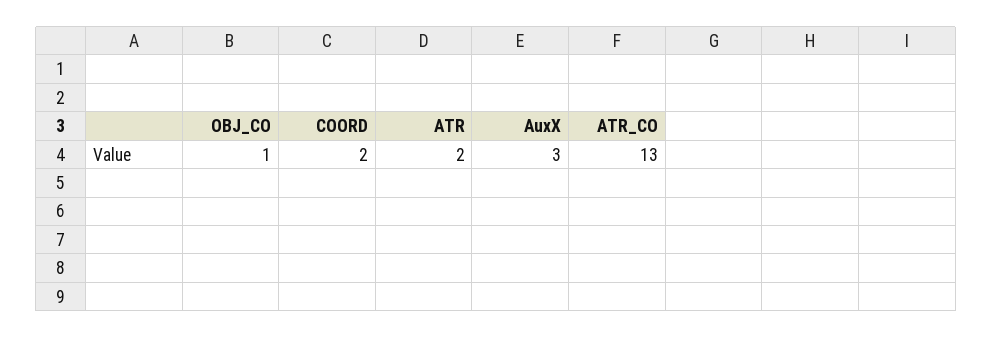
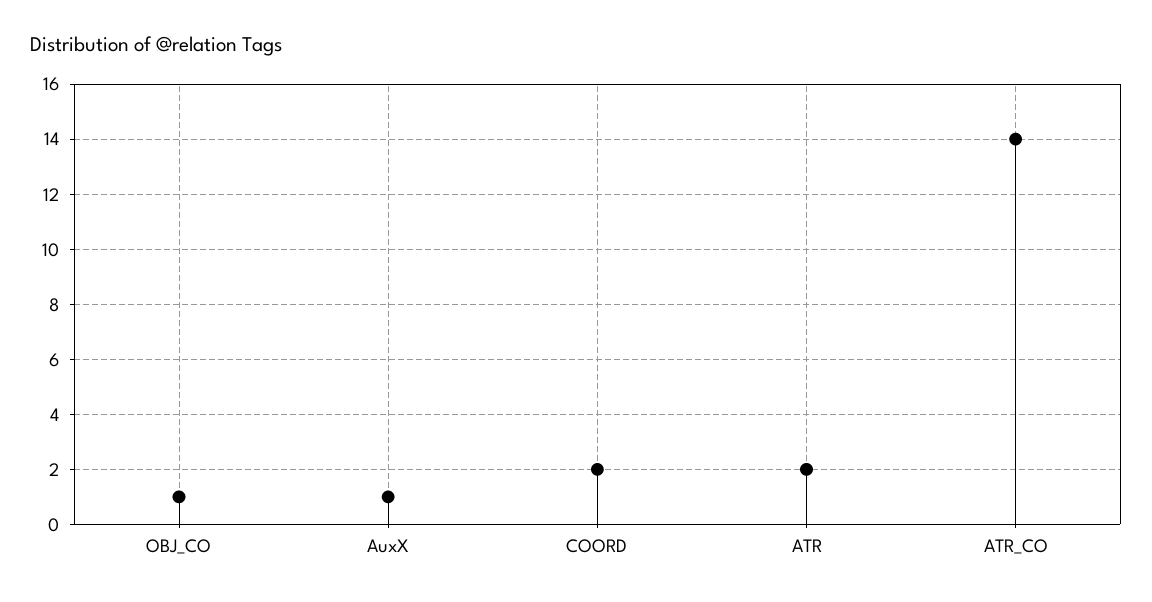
AuxX: 3 -> 1
ATR_CO: 13 -> 14

